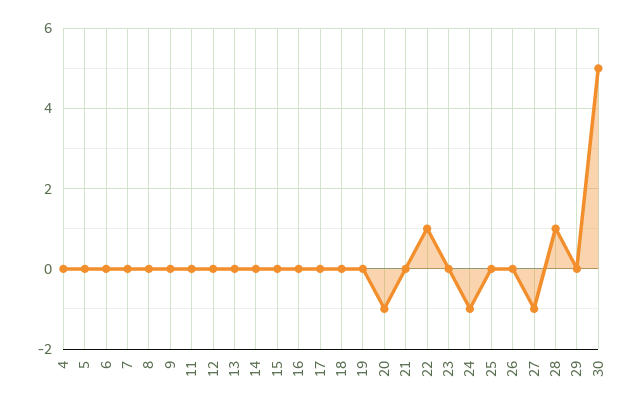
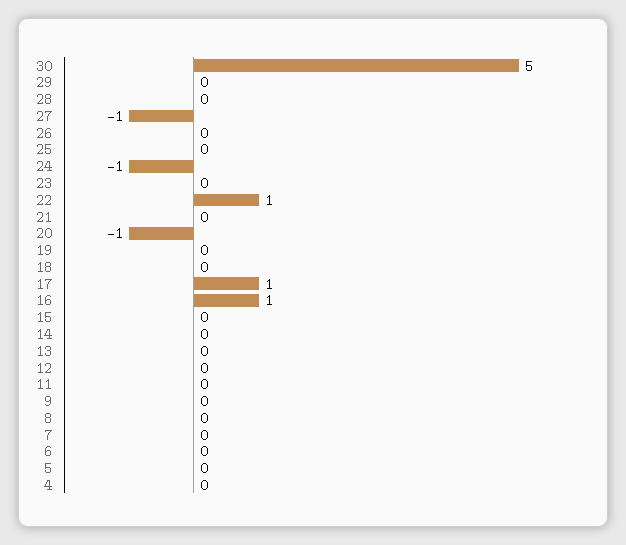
16: 0 -> 1
17: 0 -> 1
28: 1 -> 0

